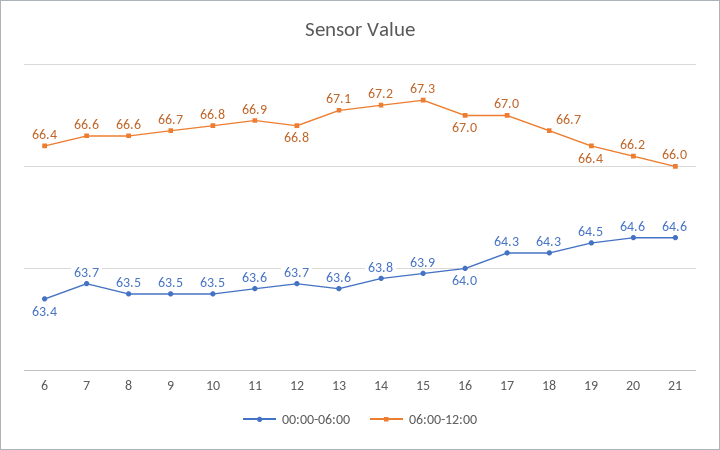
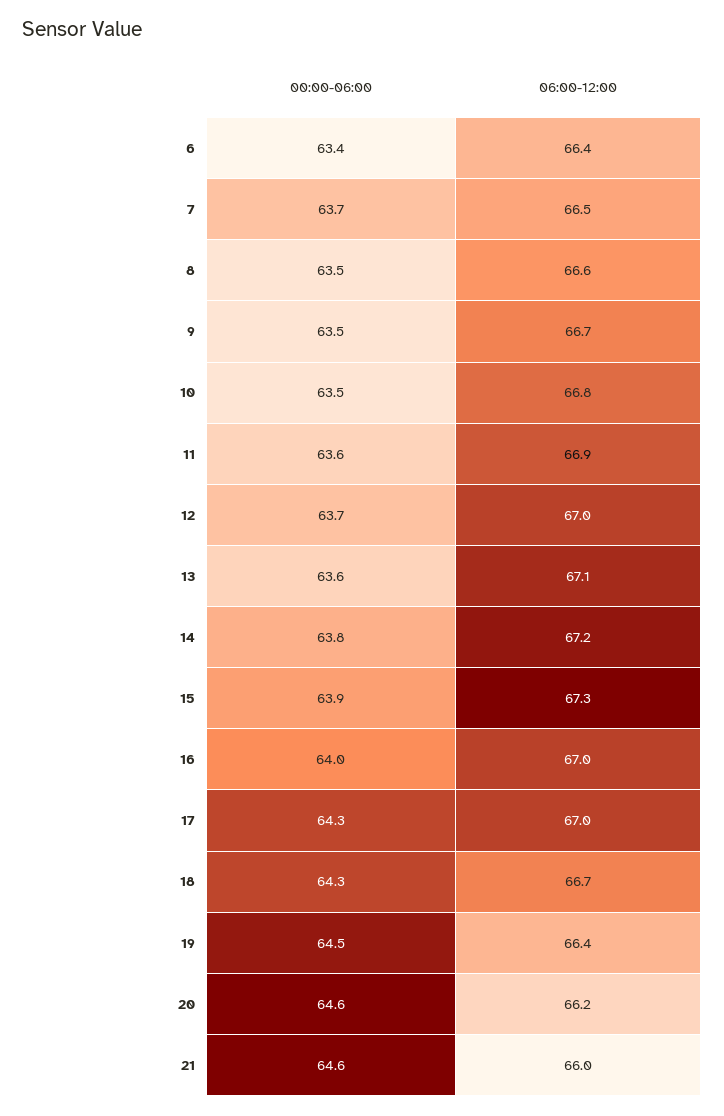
06:00-12:00, 7: 66.6 -> 66.5
06:00-12:00, 12: 66.8 -> 67

